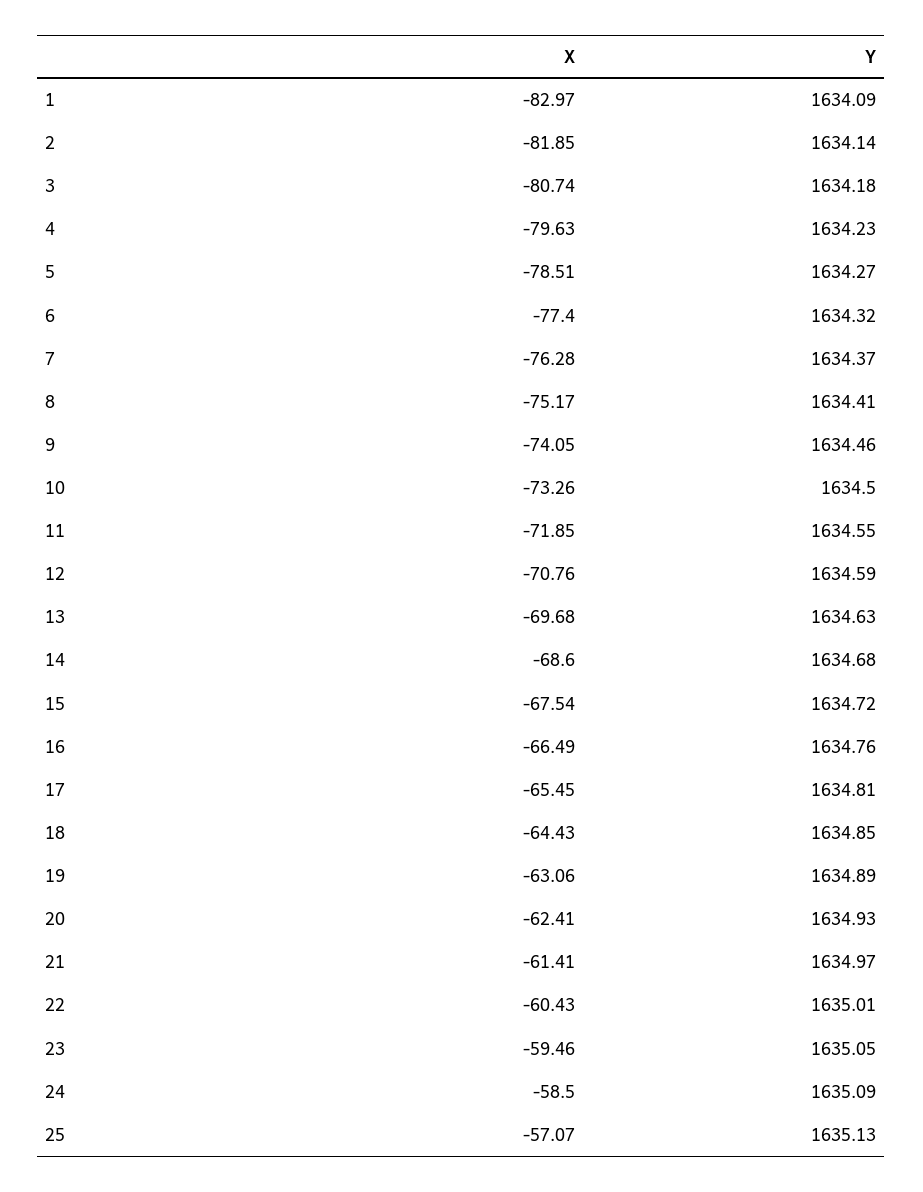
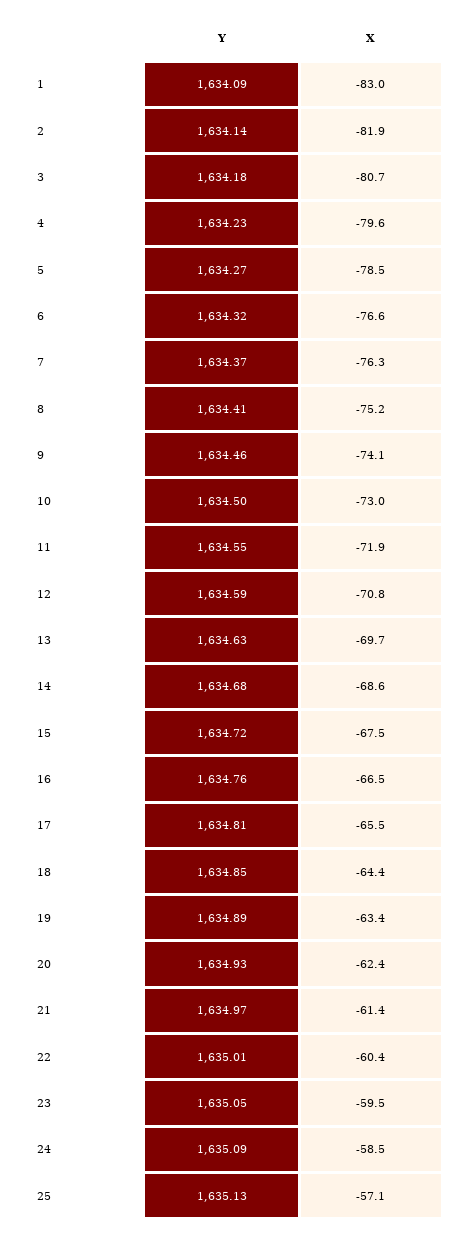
X, 6: -77.4 -> -76.6
X, 10: -73.26 -> -73
X, 19: -63.06 -> -63.4

